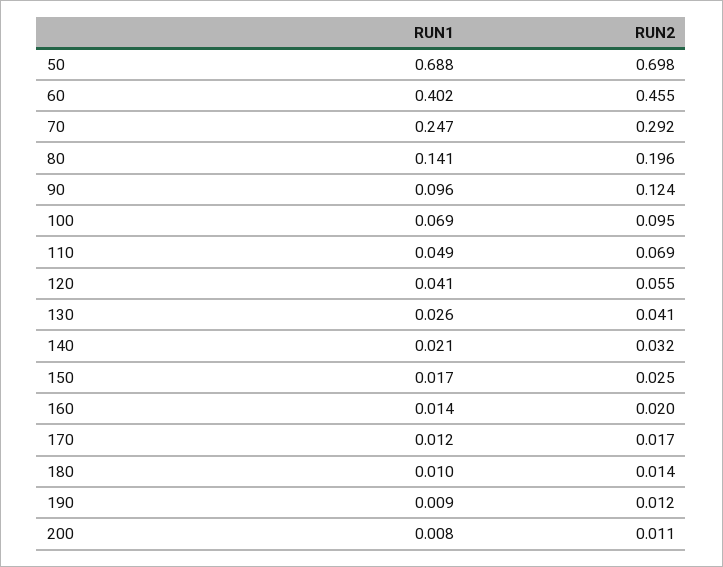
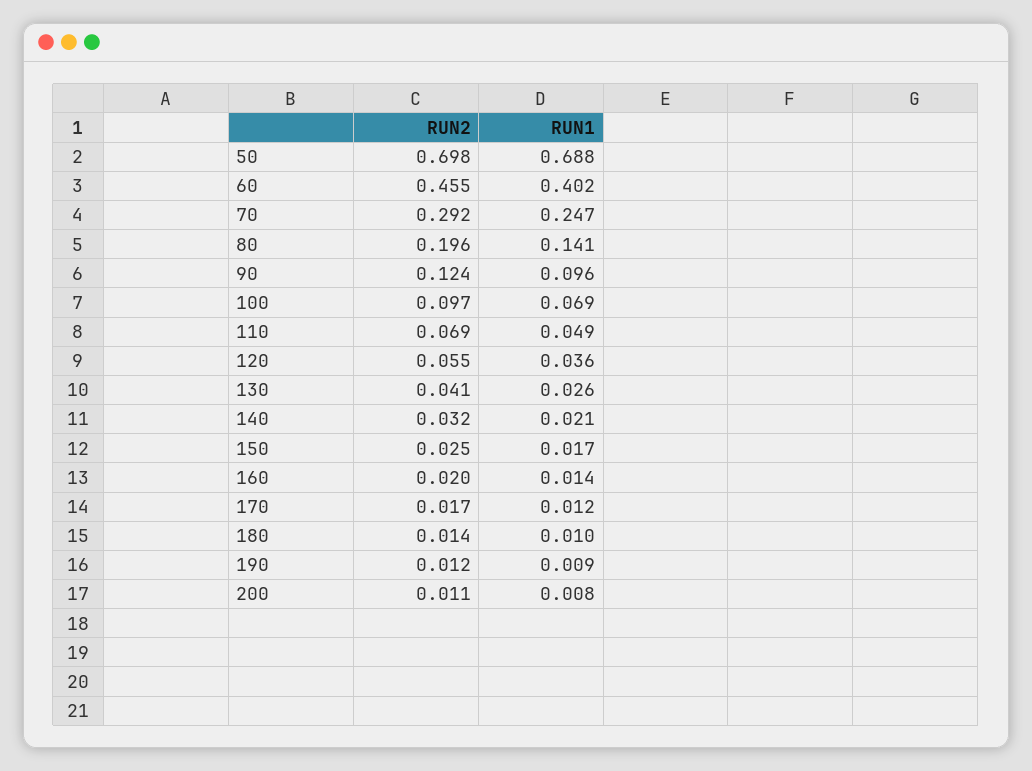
RUN2, 100: 0.095 -> 0.097
RUN1, 120: 0.041 -> 0.036

